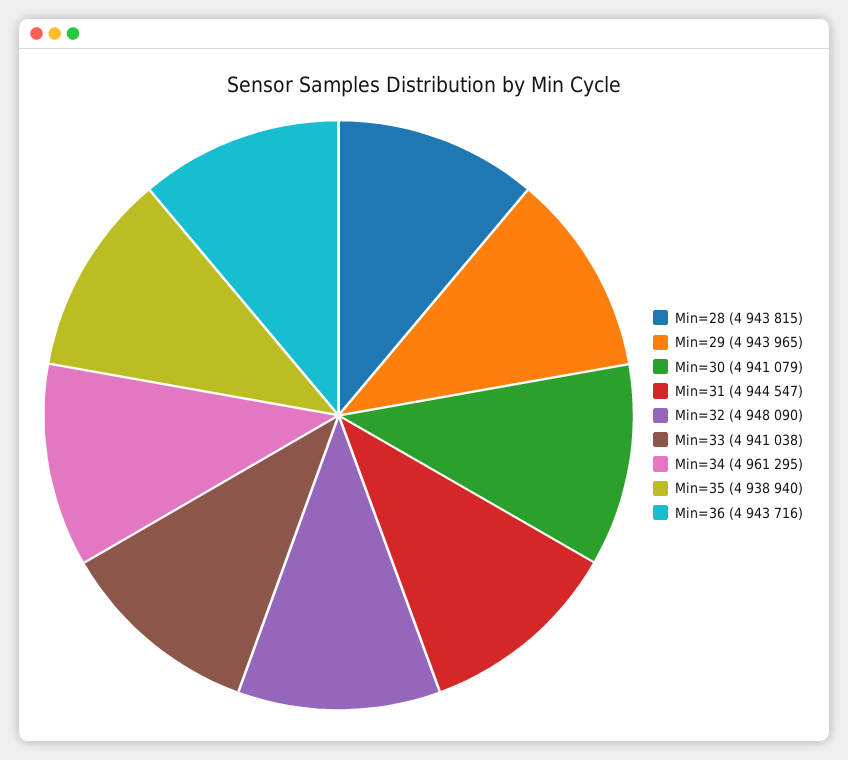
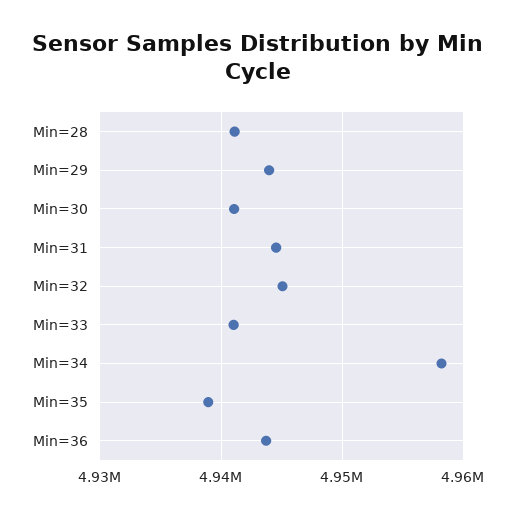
Min=28: 4943815 -> 4941000
Min=32: 4948090 -> 4945000
Min=34: 4961295 -> 4958000

